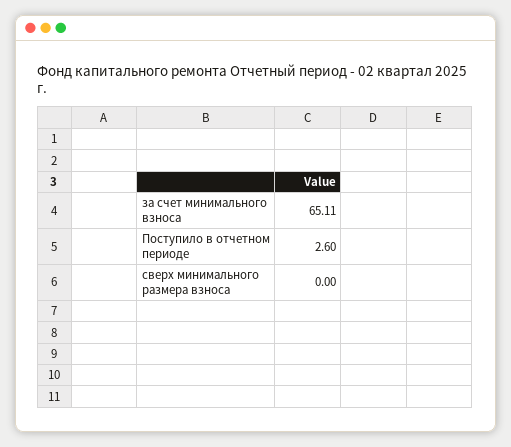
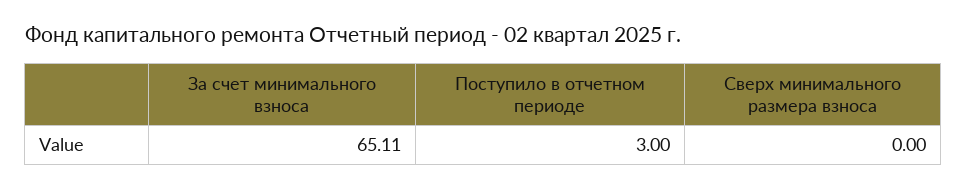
Поступило в отчетном периоде: 2.6 -> 3

